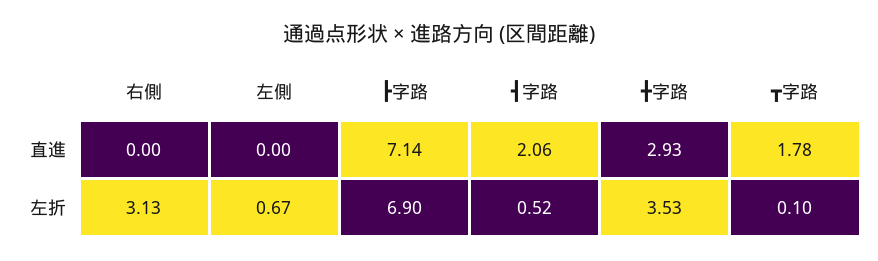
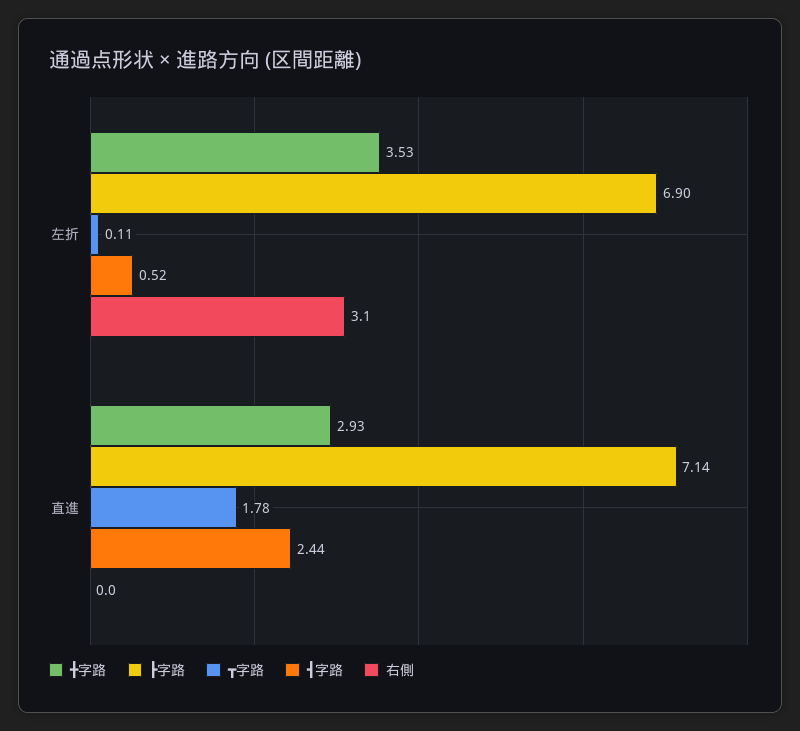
左側, 直進: 0 -> none
┫字路, 直進: 2.06 -> 2.44
左側, 左折: 0.67 -> none
┳字路, 左折: 0.1 -> 0.11

